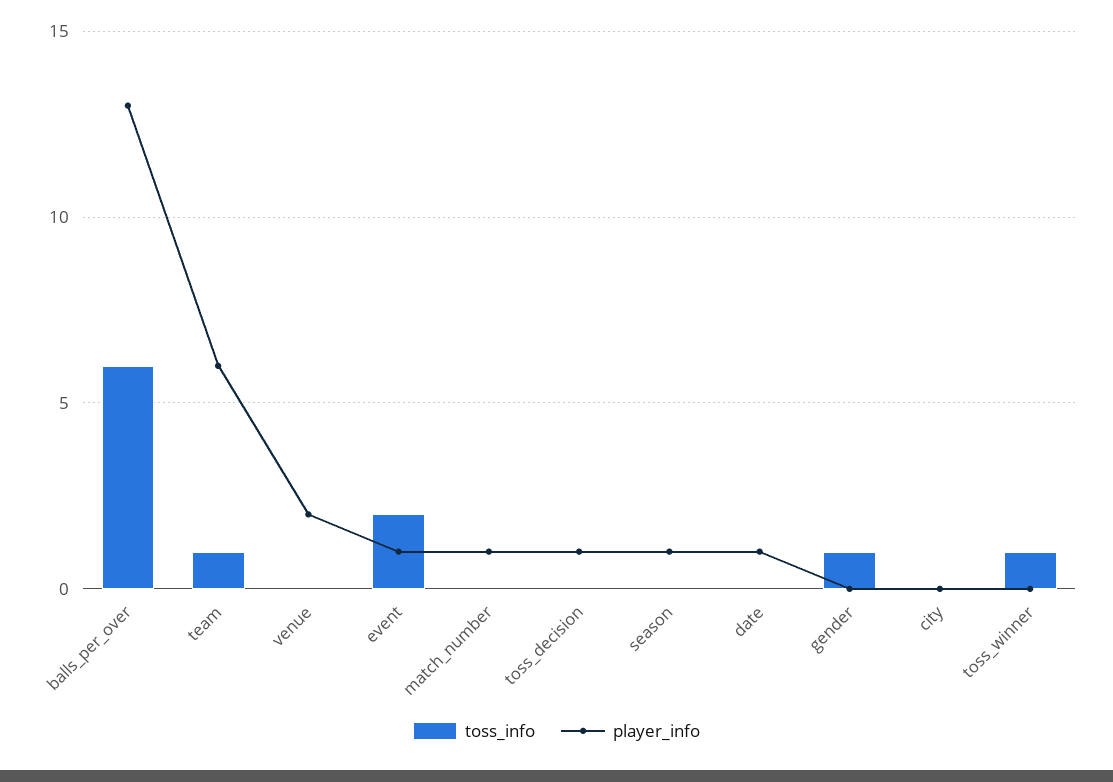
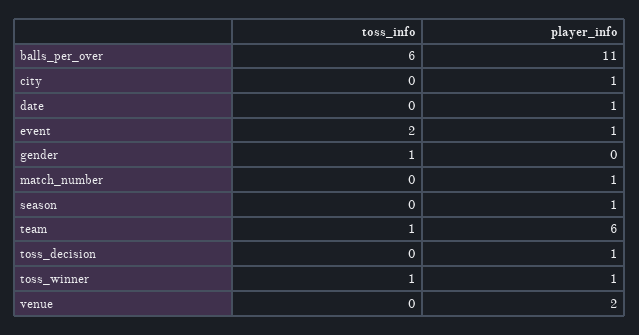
player_info, balls_per_over: 13 -> 11
player_info, city: 0 -> 1
player_info, toss_winner: 0 -> 1

